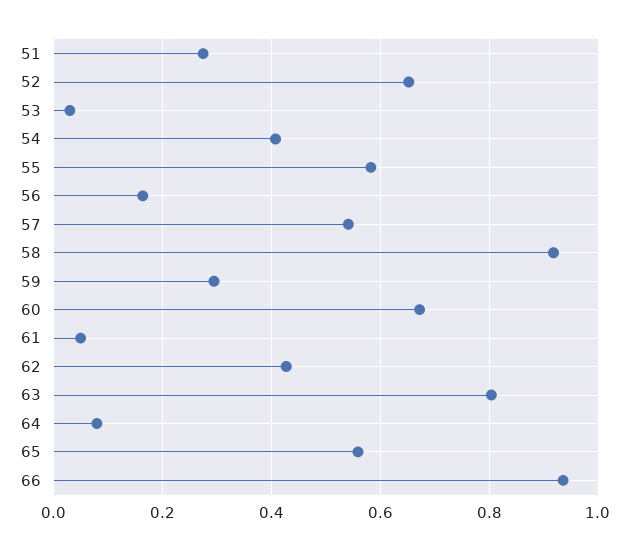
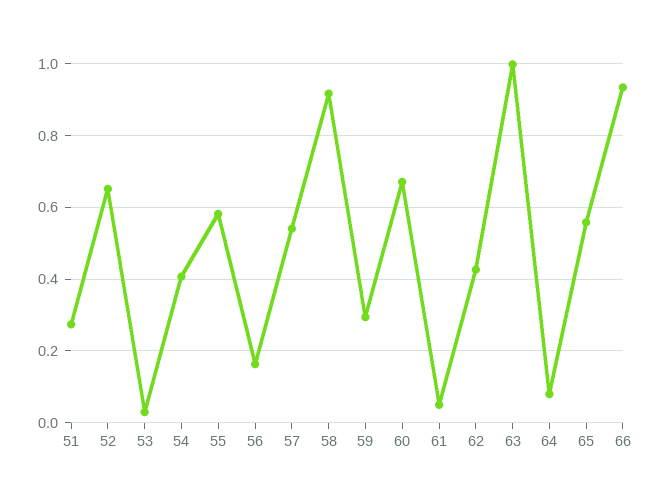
63: 0.8 -> 1

